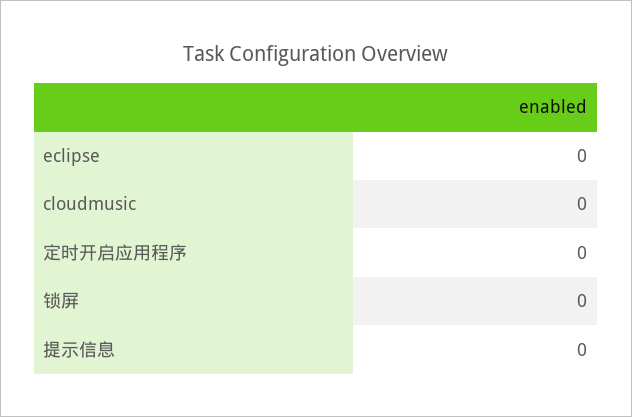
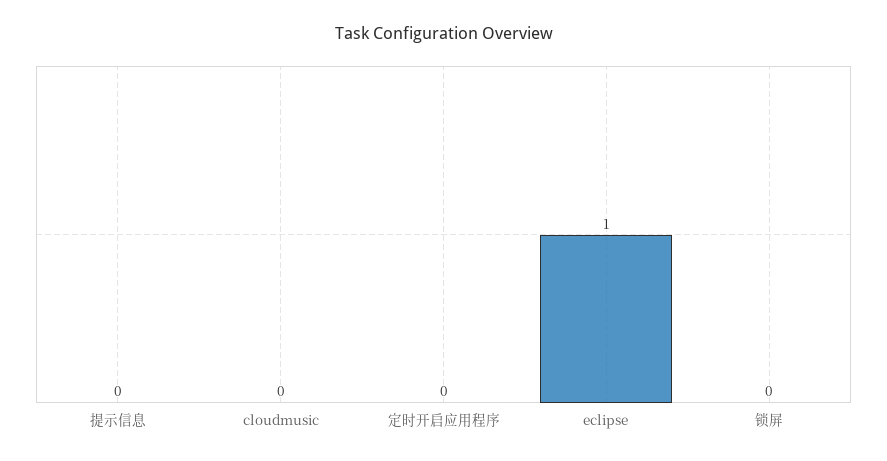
eclipse: 0 -> 1

